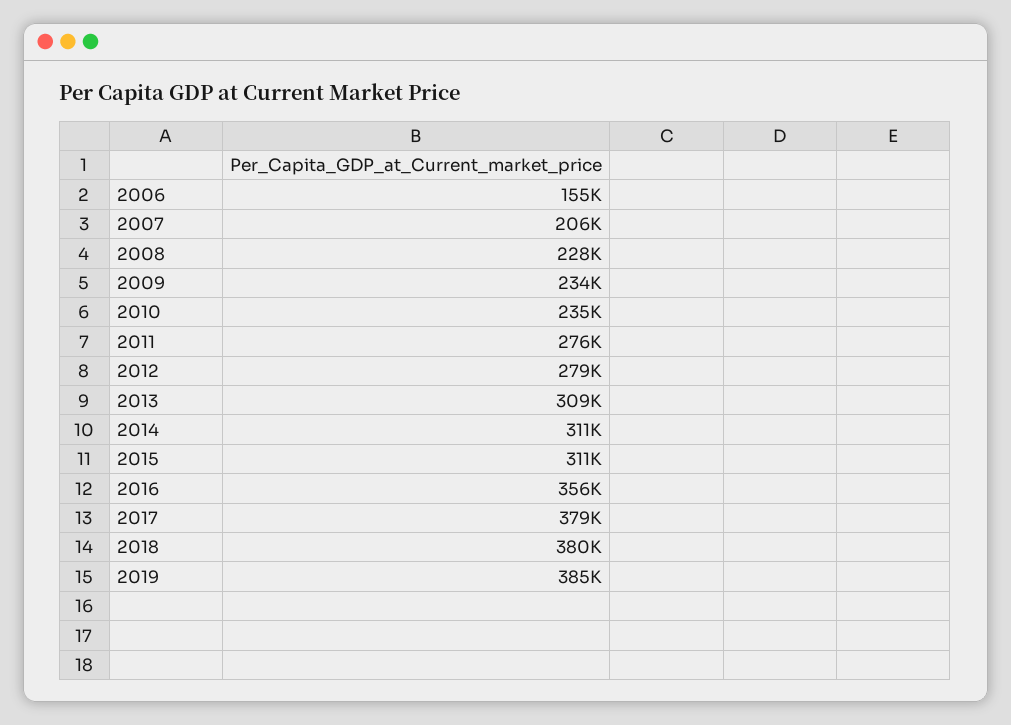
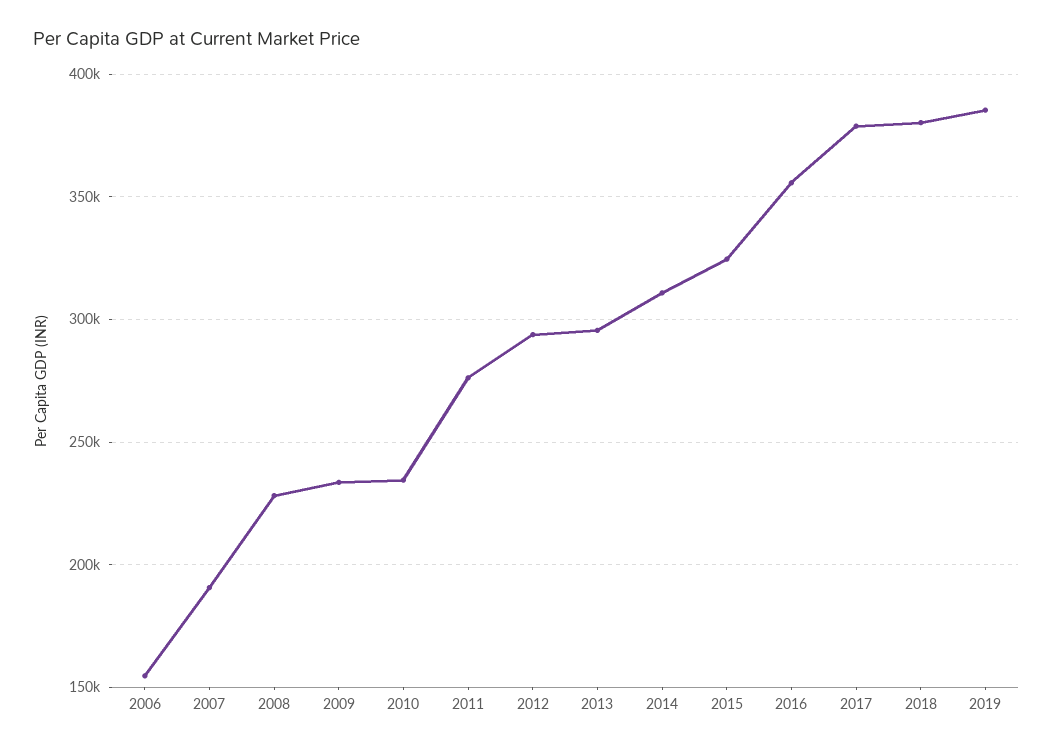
2007: 206000 -> 190000
2012: 279000 -> 295000
2013: 309000 -> 295000
2015: 311000 -> 325000

